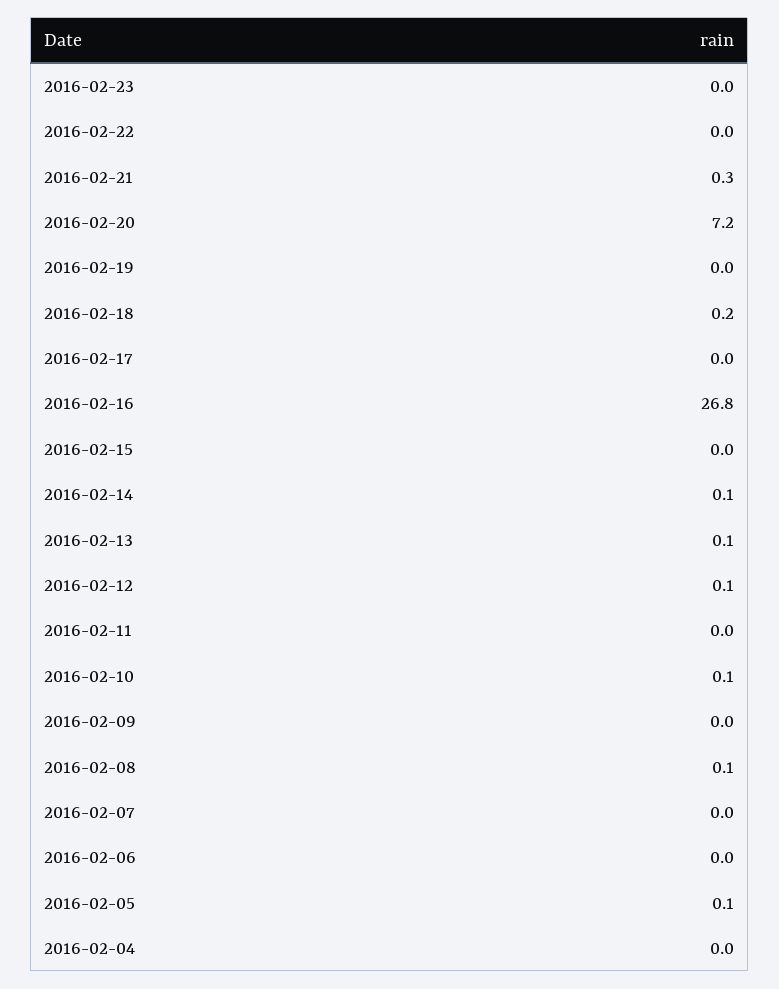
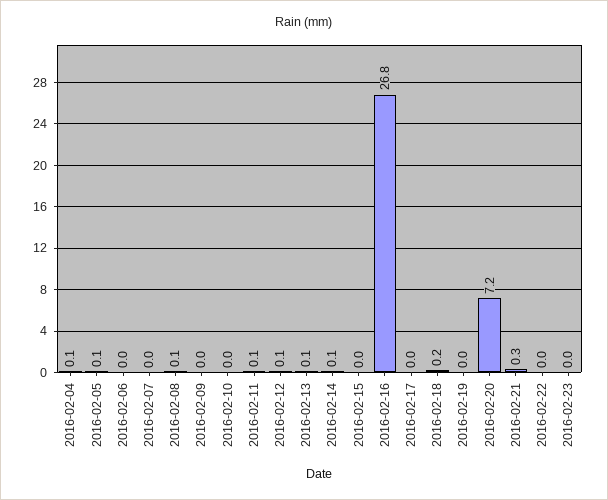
2016-02-11: 0 -> 0.1
2016-02-10: 0.1 -> 0
2016-02-04: 0 -> 0.1

